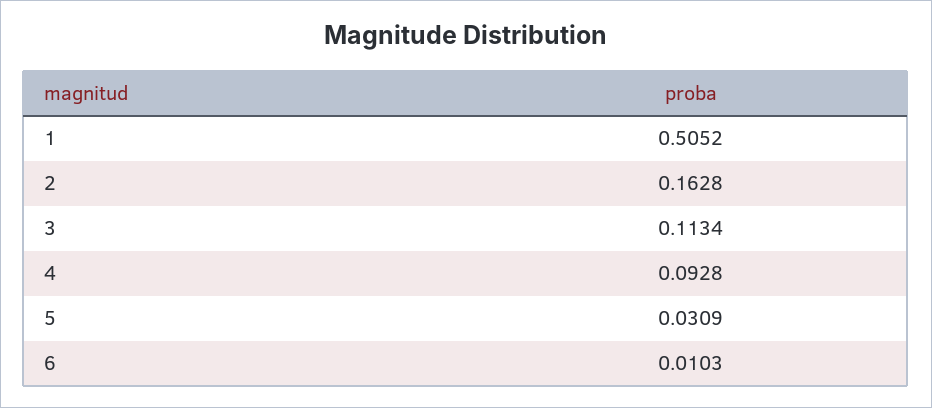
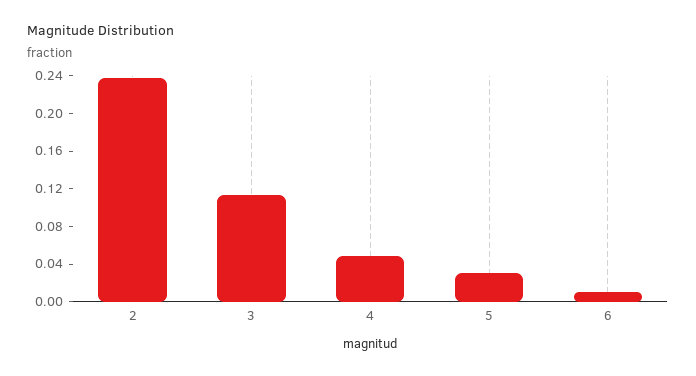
1: 0.5052 -> none
2: 0.1628 -> 0.24
4: 0.0928 -> 0.05

